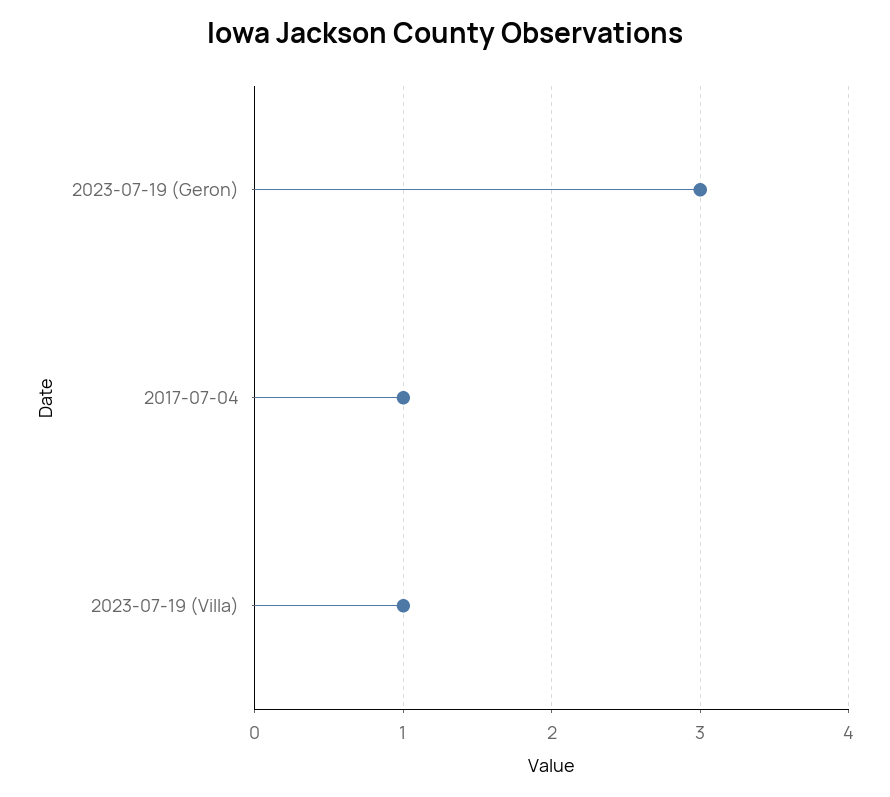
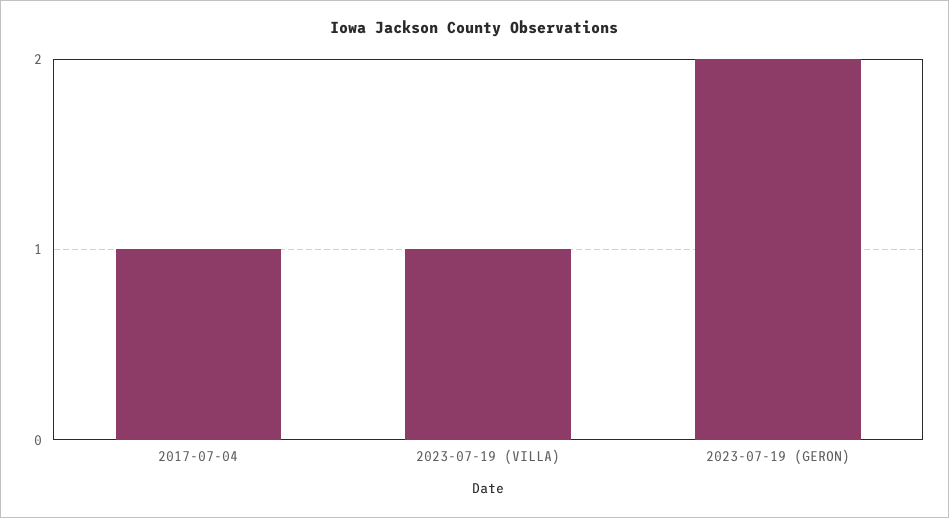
2023-07-19 (Geron): 3 -> 2

